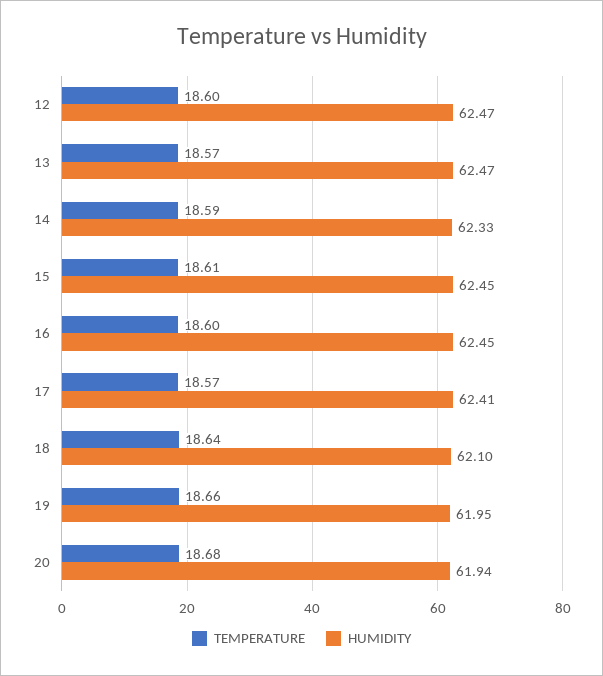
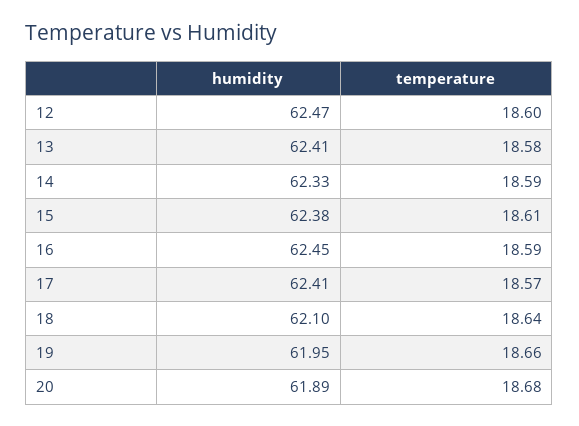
TEMPERATURE, 13: 18.57 -> 18.58
HUMIDITY, 13: 62.47 -> 62.41
HUMIDITY, 15: 62.45 -> 62.38
TEMPERATURE, 16: 18.6 -> 18.59
HUMIDITY, 20: 61.94 -> 61.89

